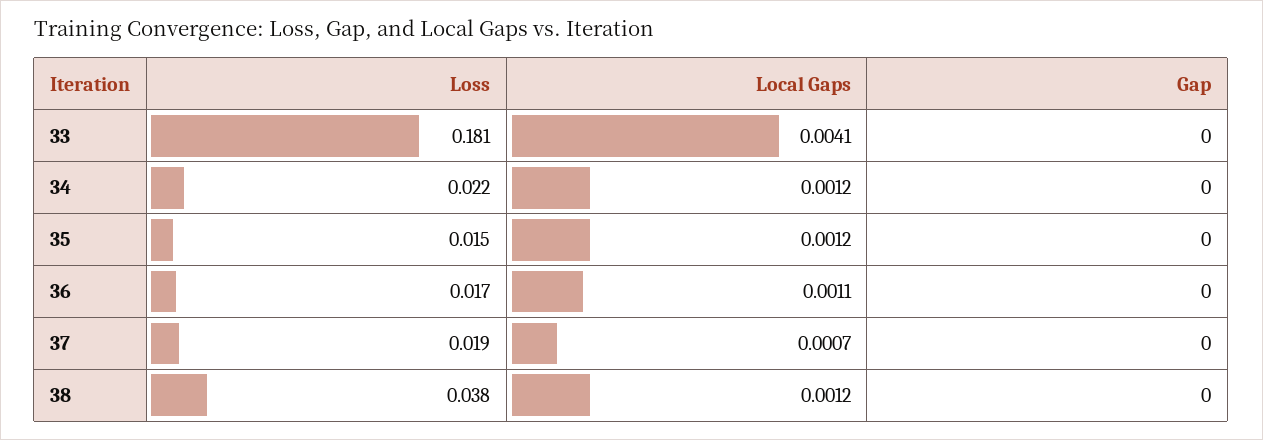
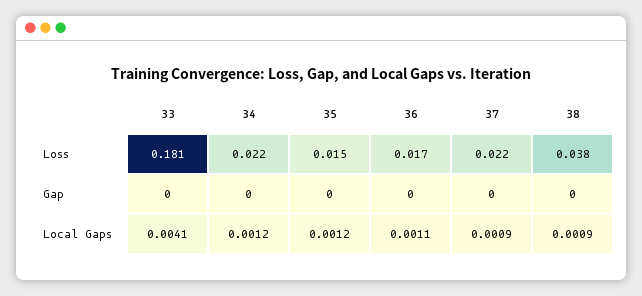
Loss, 37: 0.019 -> 0.022
Local Gaps, 37: 0.0007 -> 0.0009
Local Gaps, 38: 0.0012 -> 0.0009

